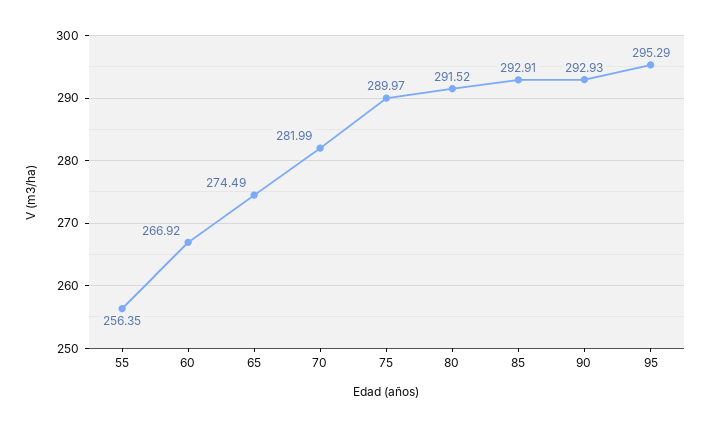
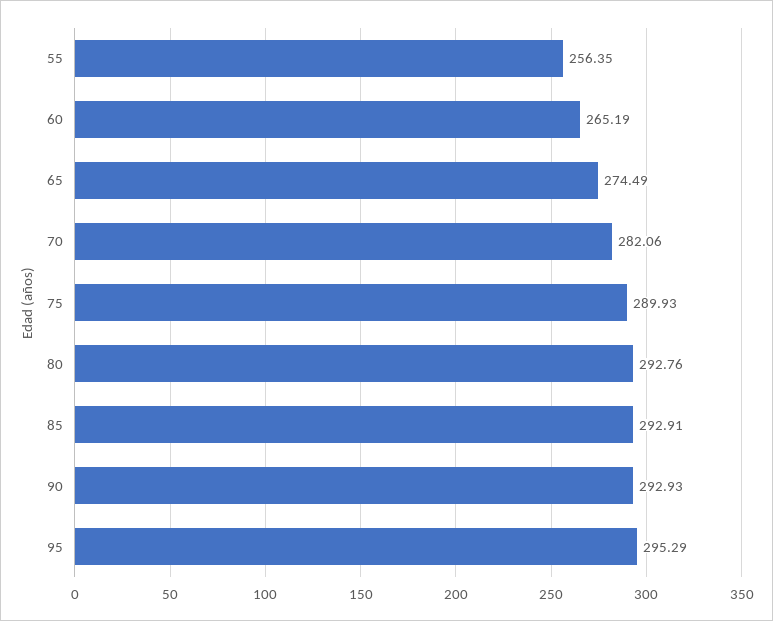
60: 266.92 -> 265.19
70: 281.99 -> 282.06
75: 289.97 -> 289.93
80: 291.52 -> 292.76

